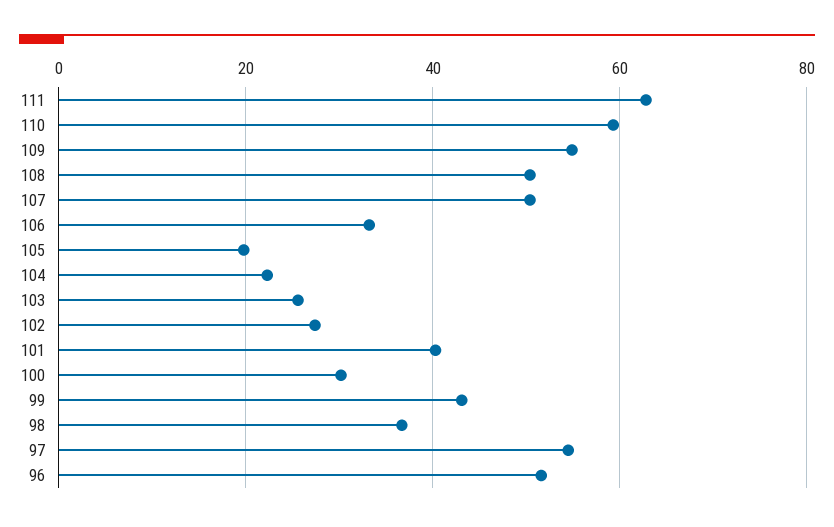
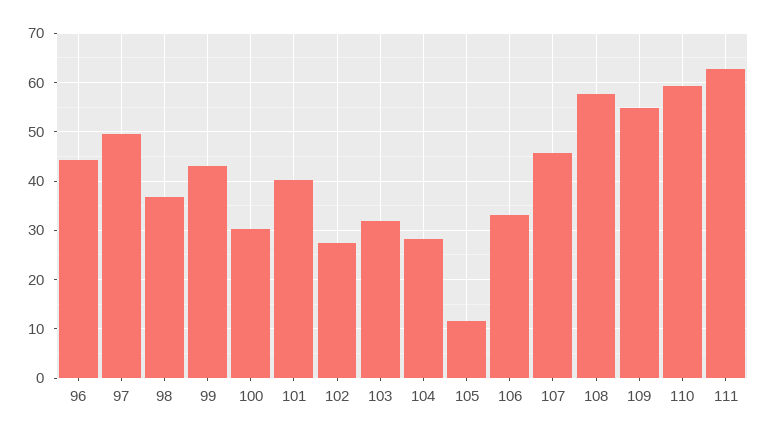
108: 50 -> 58
107: 50 -> 46
105: 20 -> 12
104: 22 -> 28
103: 26 -> 32
97: 54 -> 50
96: 52 -> 44

